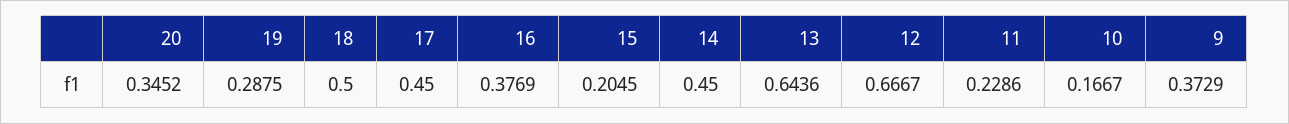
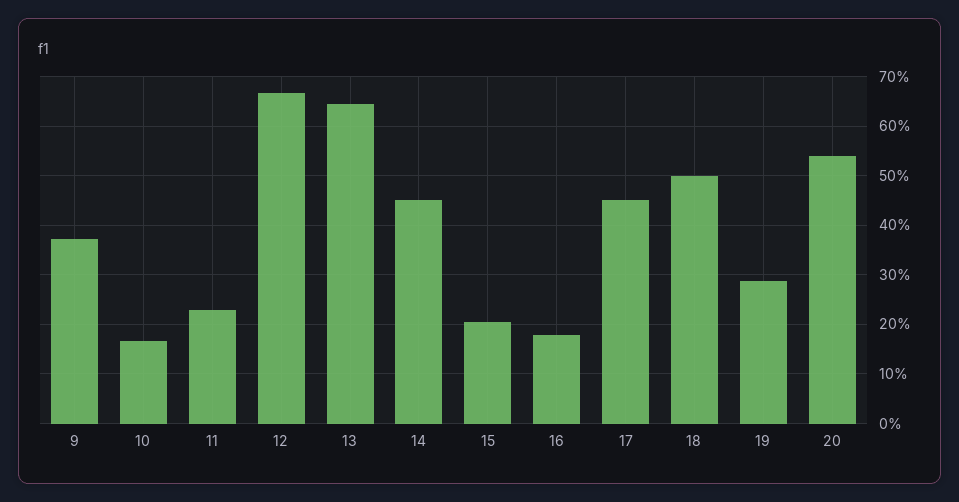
20: 0.3452 -> 0.54
16: 0.3769 -> 0.18

